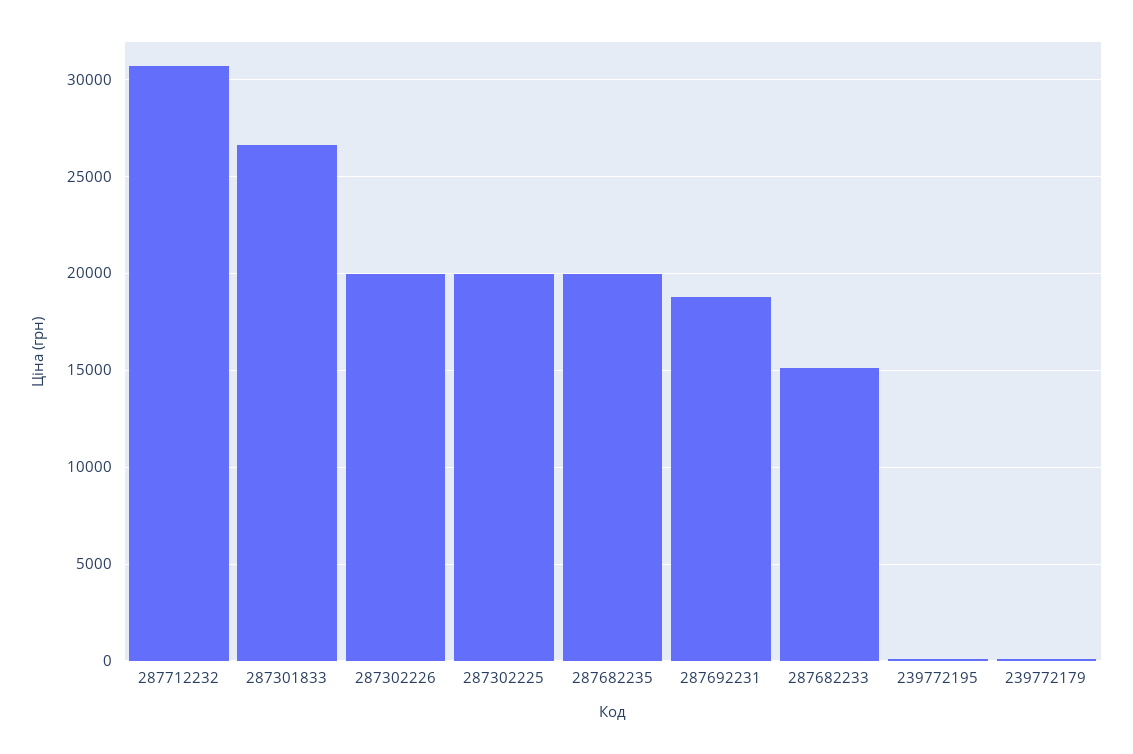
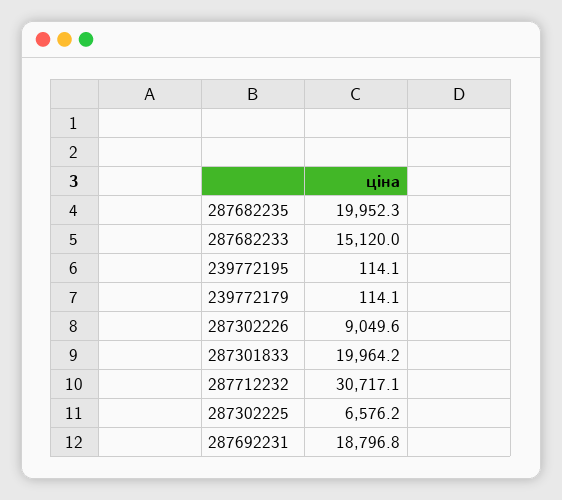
287301833: 26500 -> 19964.2
287302226: 20000 -> 9049.6
287302225: 20000 -> 6576.2

